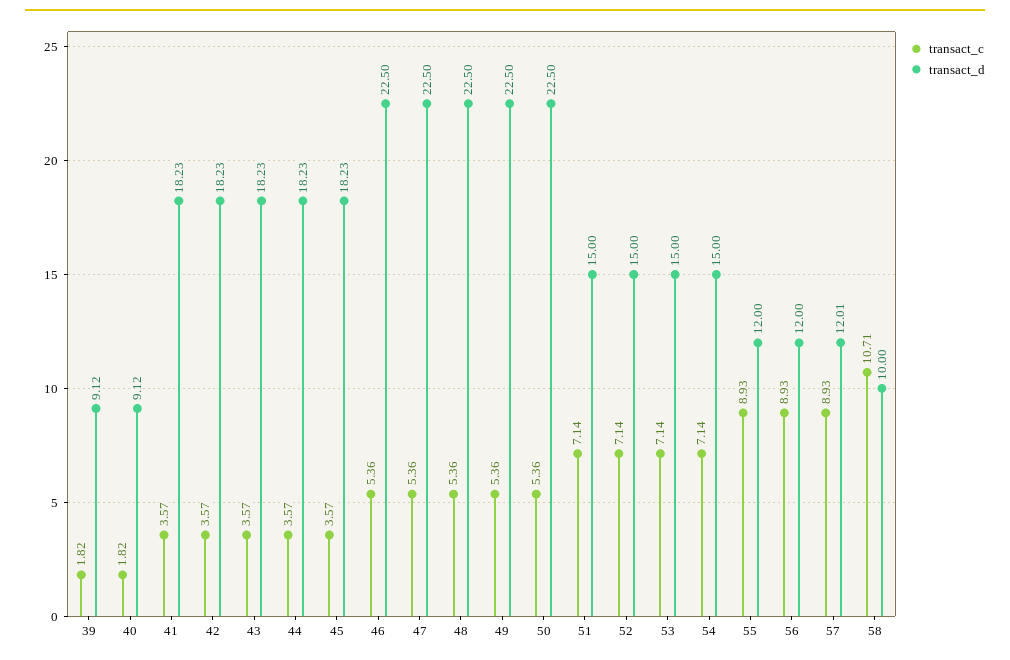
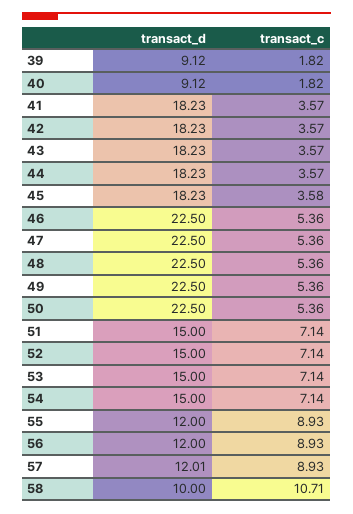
transact_c, 45: 3.57 -> 3.58

